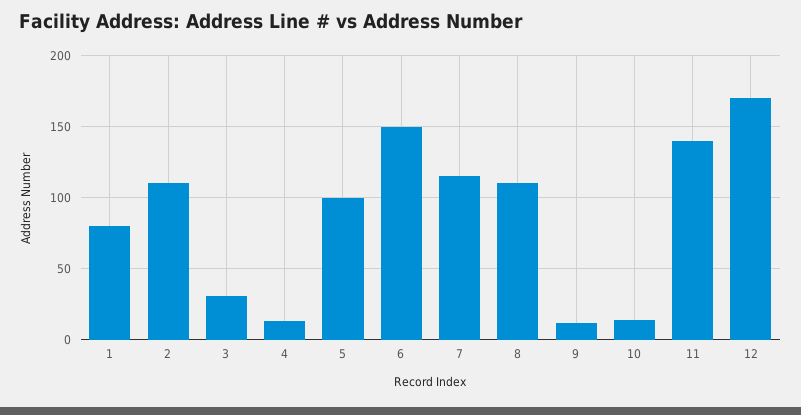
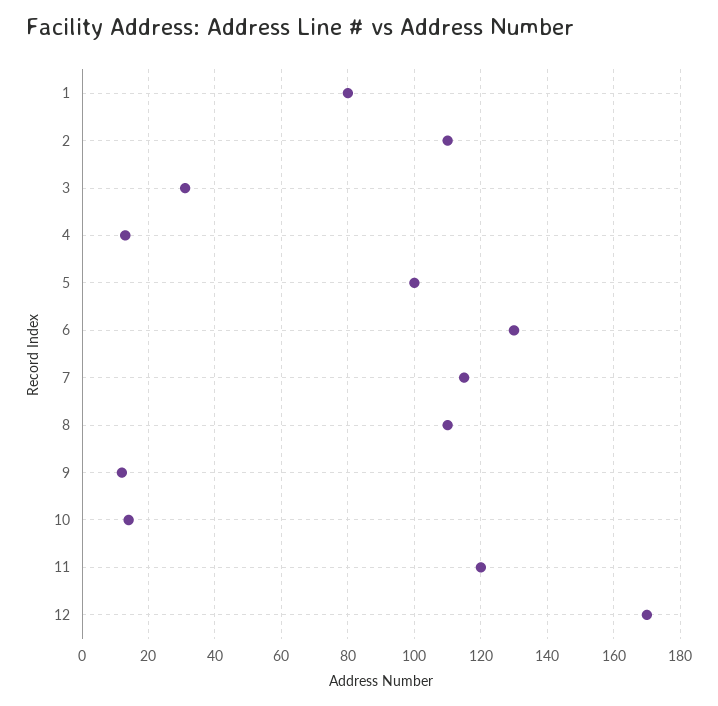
6: 150 -> 130
11: 140 -> 120

